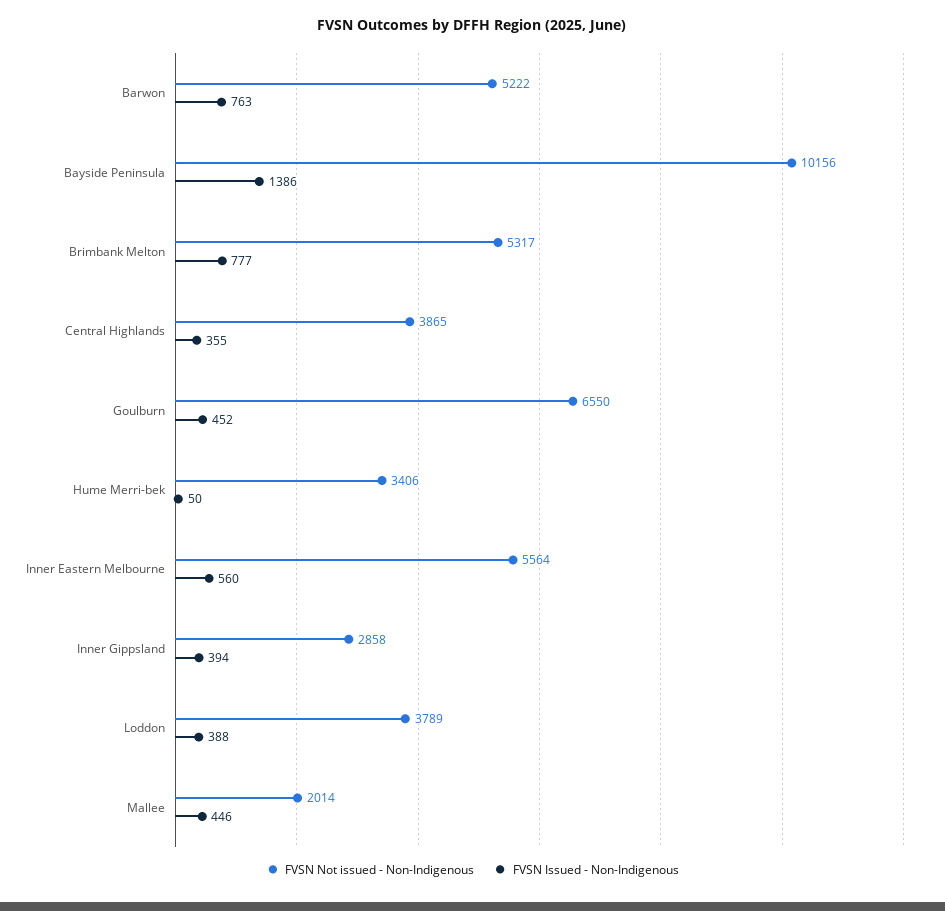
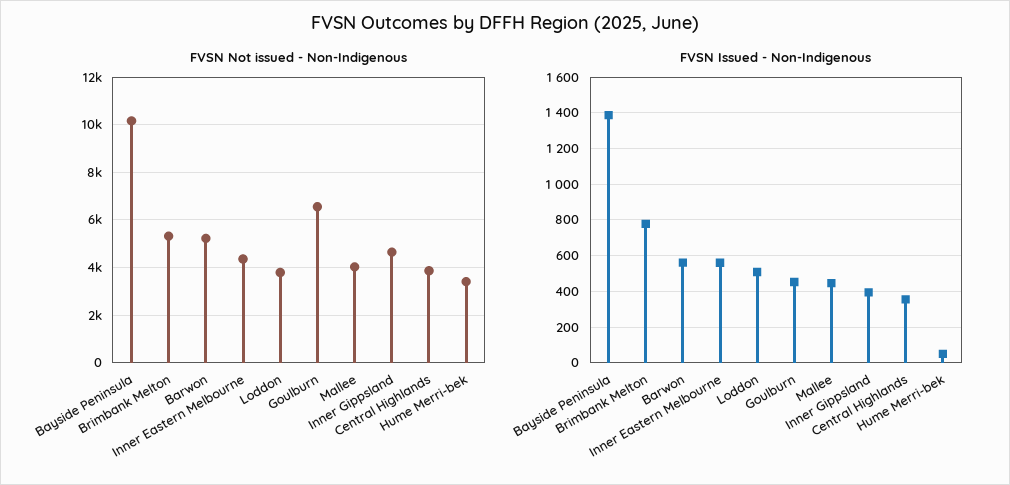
FVSN Issued - Non-Indigenous, Barwon: 763 -> 550
FVSN Not issued - Non-Indigenous, Inner Eastern Melbourne: 5564 -> 4500
FVSN Not issued - Non-Indigenous, Inner Gippsland: 2858 -> 4500
FVSN Issued - Non-Indigenous, Loddon: 388 -> 500
FVSN Not issued - Non-Indigenous, Mallee: 2014 -> 4000

